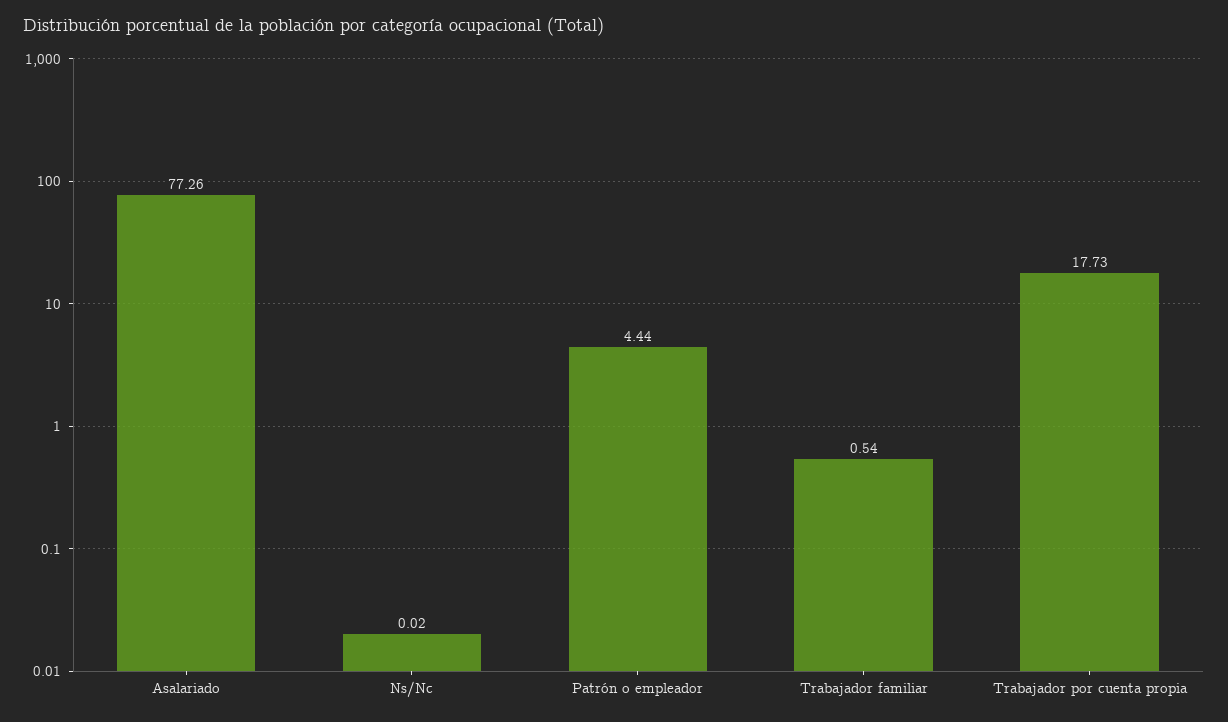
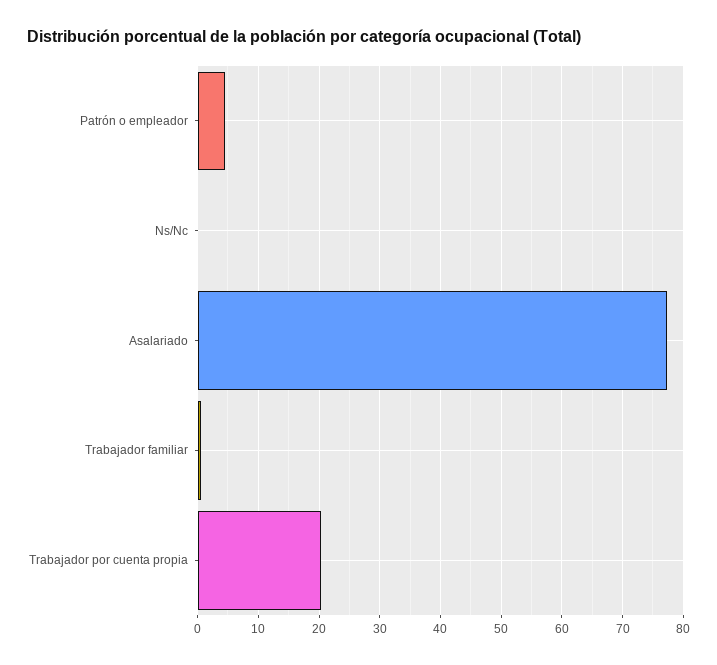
Trabajador por cuenta propia: 17.73 -> 20

